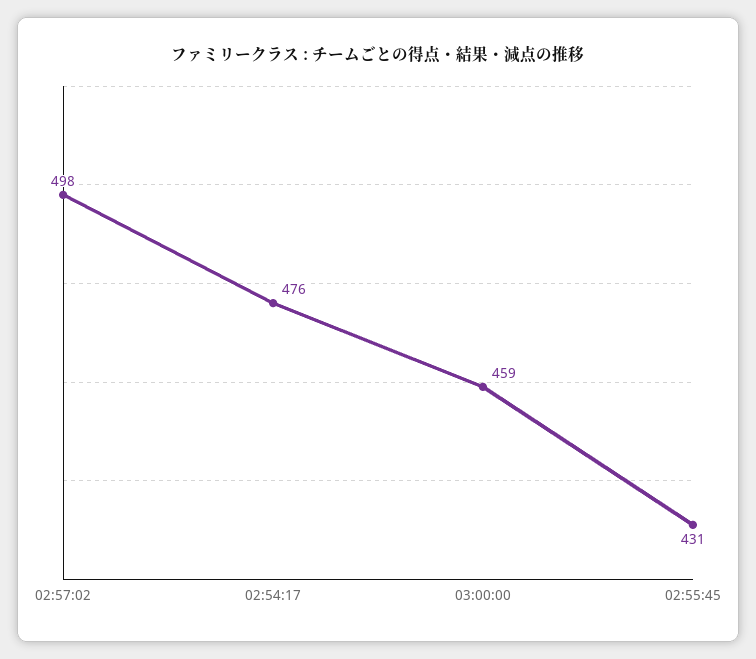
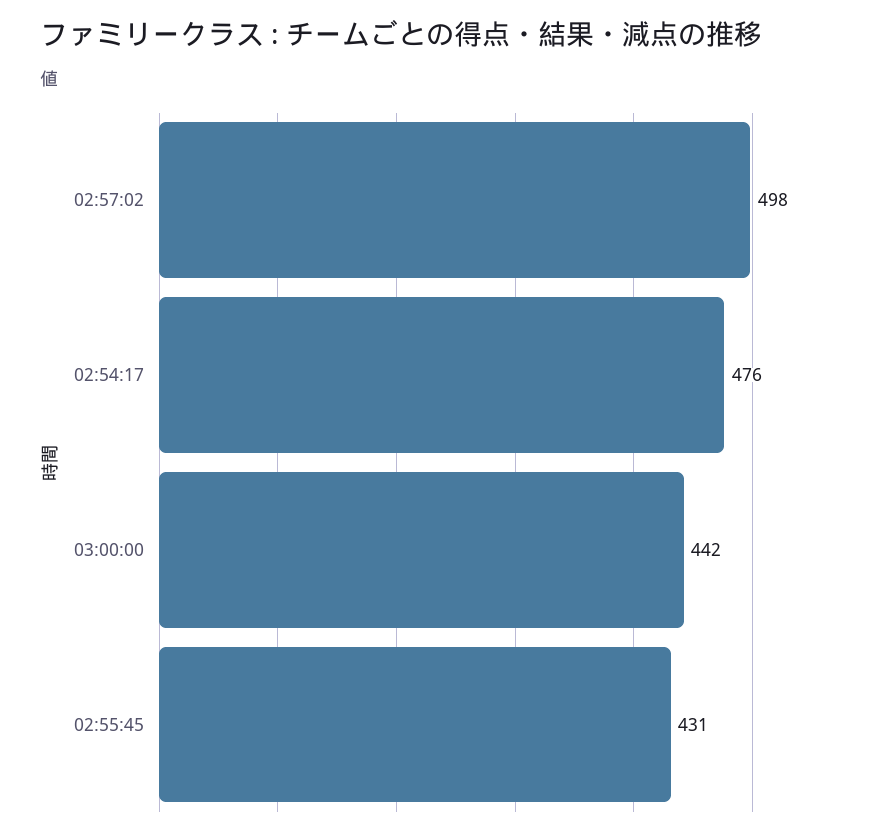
03:00:00: 459 -> 442

